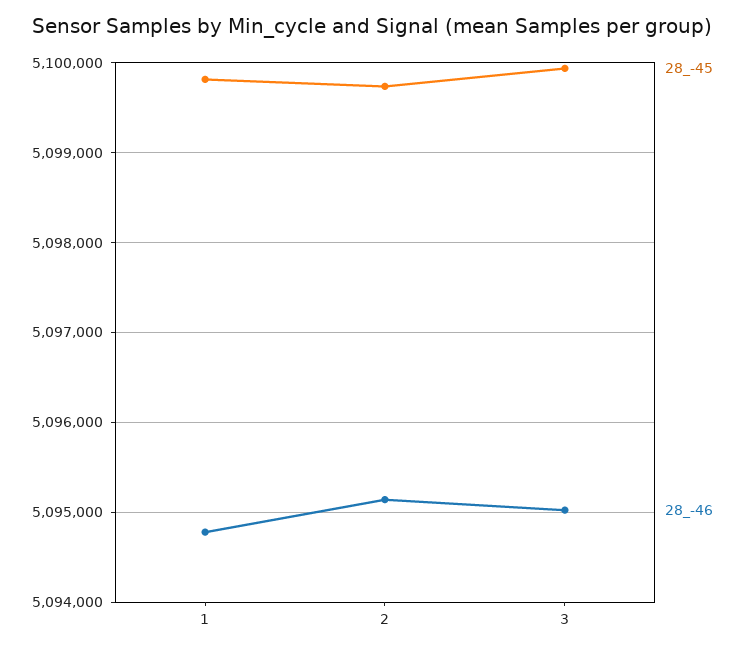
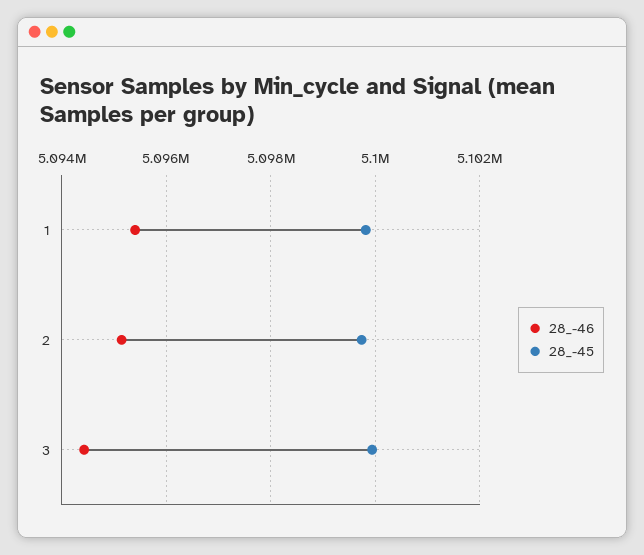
28_-46, 1: 5094800 -> 5095400
28_-46, 3: 5095000 -> 5094400

